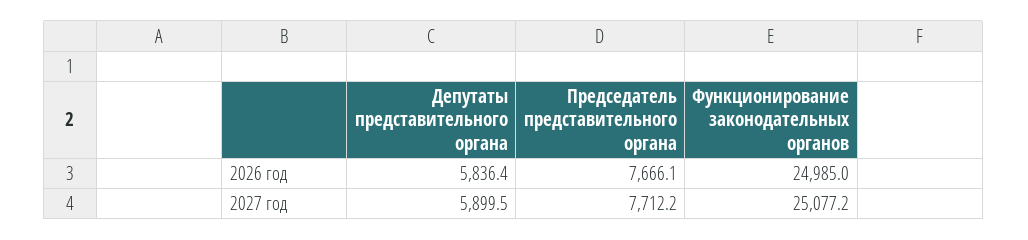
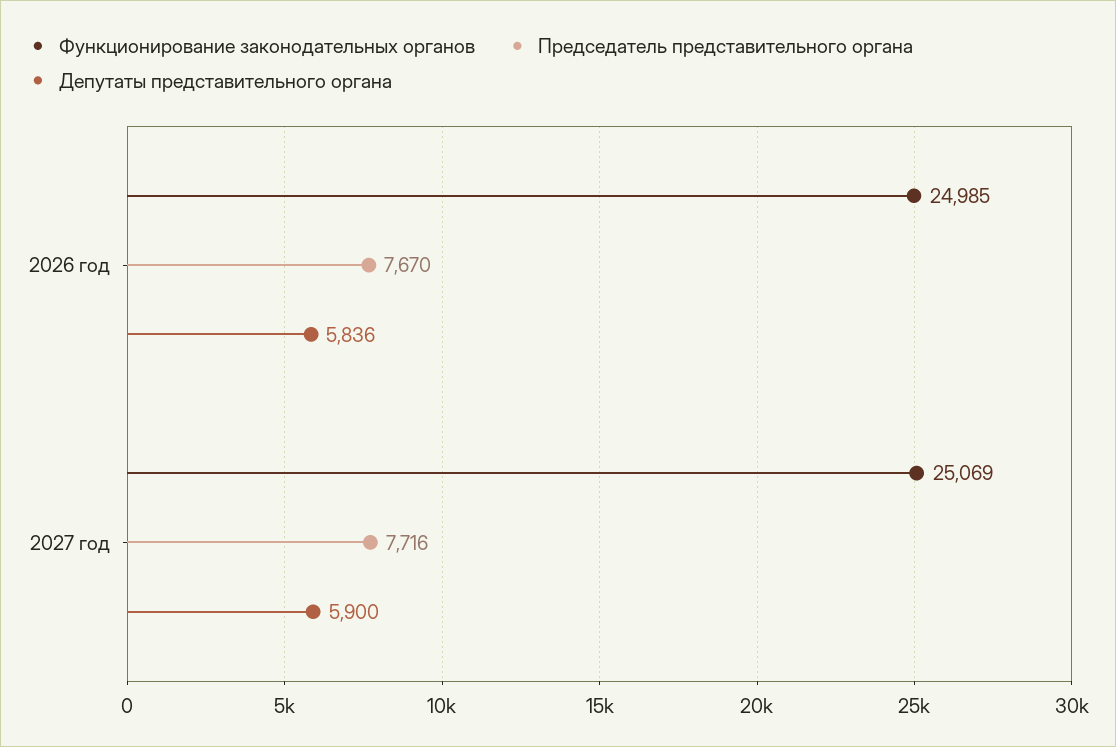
Председатель представительного органа, 2026 год: 7666.1 -> 7670
Председатель представительного органа, 2027 год: 7712.2 -> 7716
Функционирование законодательных органов, 2027 год: 25077.2 -> 25069

